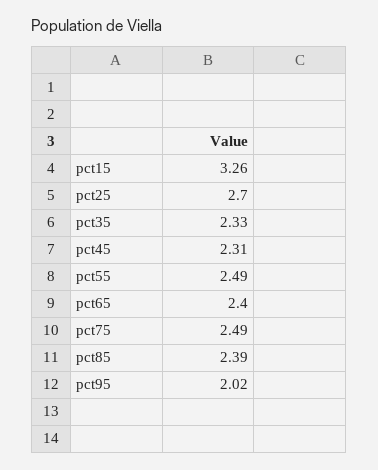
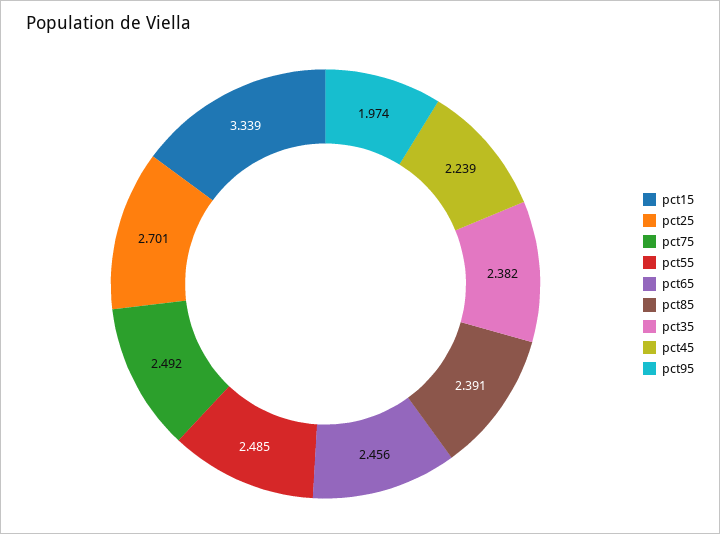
pct15: 3.26 -> 3.339
pct35: 2.33 -> 2.382
pct45: 2.31 -> 2.239
pct65: 2.4 -> 2.456
pct95: 2.02 -> 1.974

